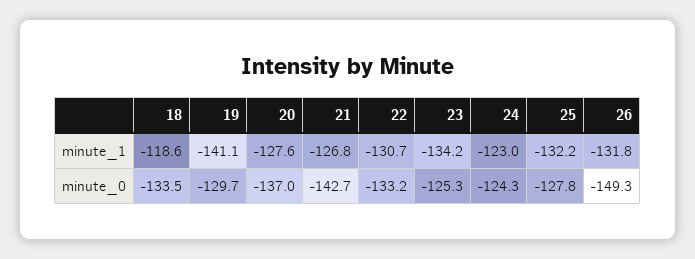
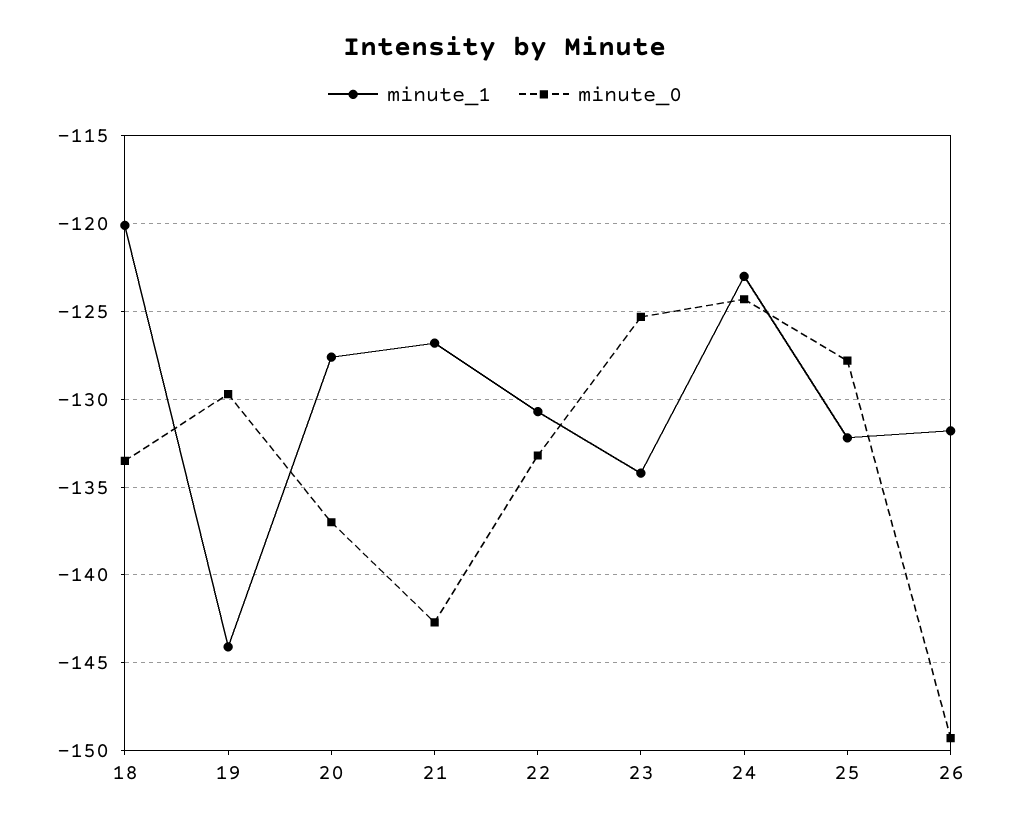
minute_1, 18: -118.6 -> -120
minute_1, 19: -141.1 -> -144

